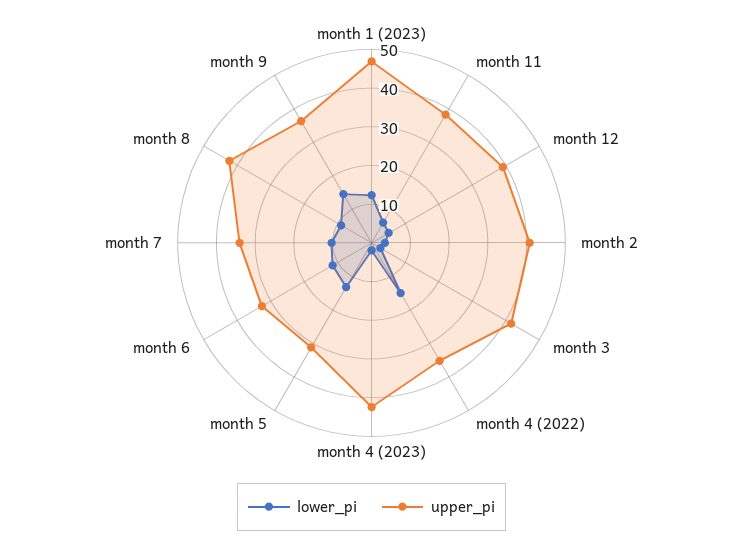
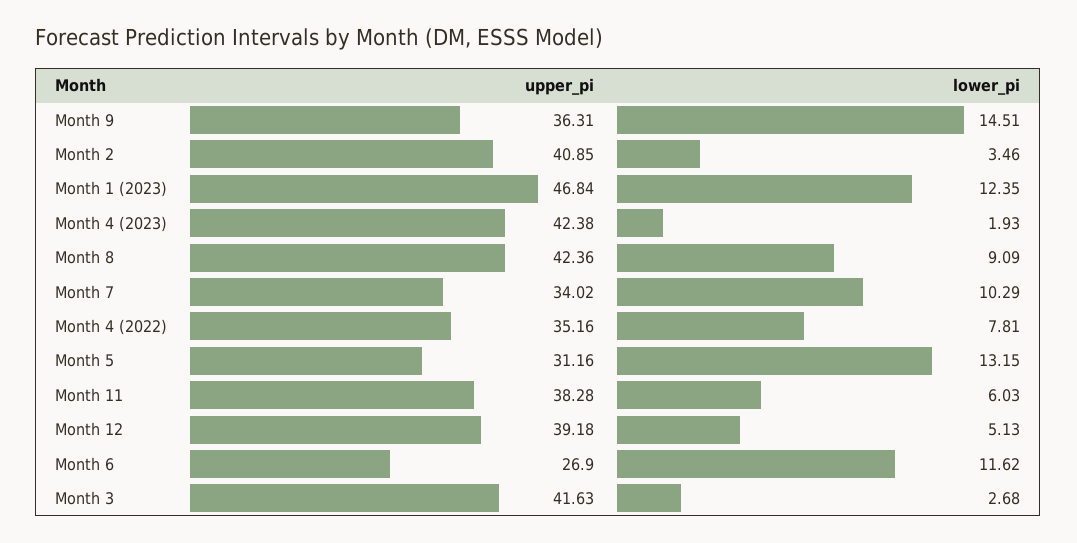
lower_pi, month 4 (2022): 15 -> 7.81
upper_pi, month 6: 32.5 -> 26.9

